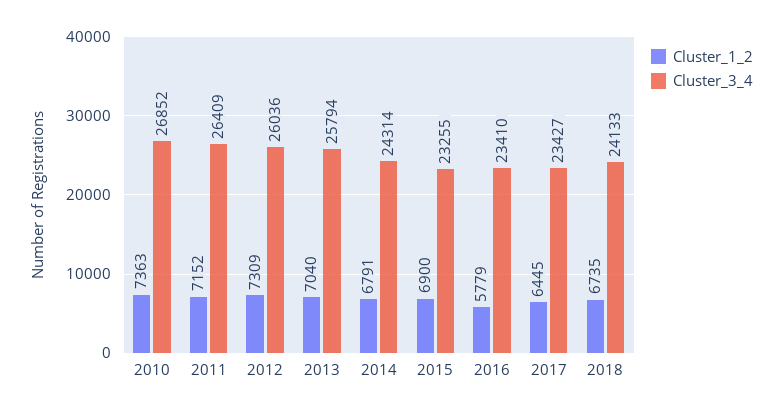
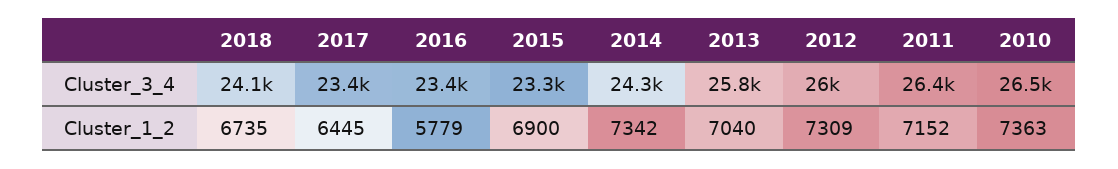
Cluster_3_4, 2010: 26852 -> 26500
Cluster_1_2, 2014: 6791 -> 7342

